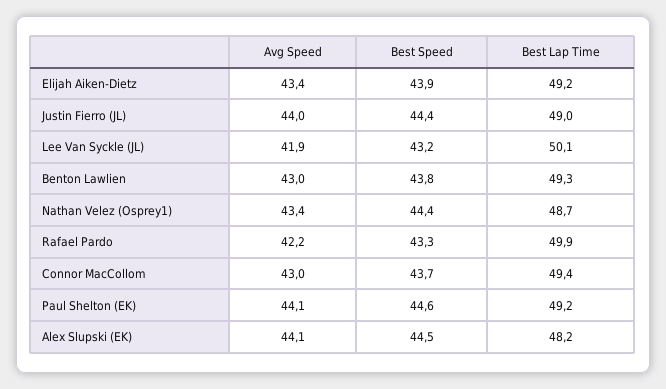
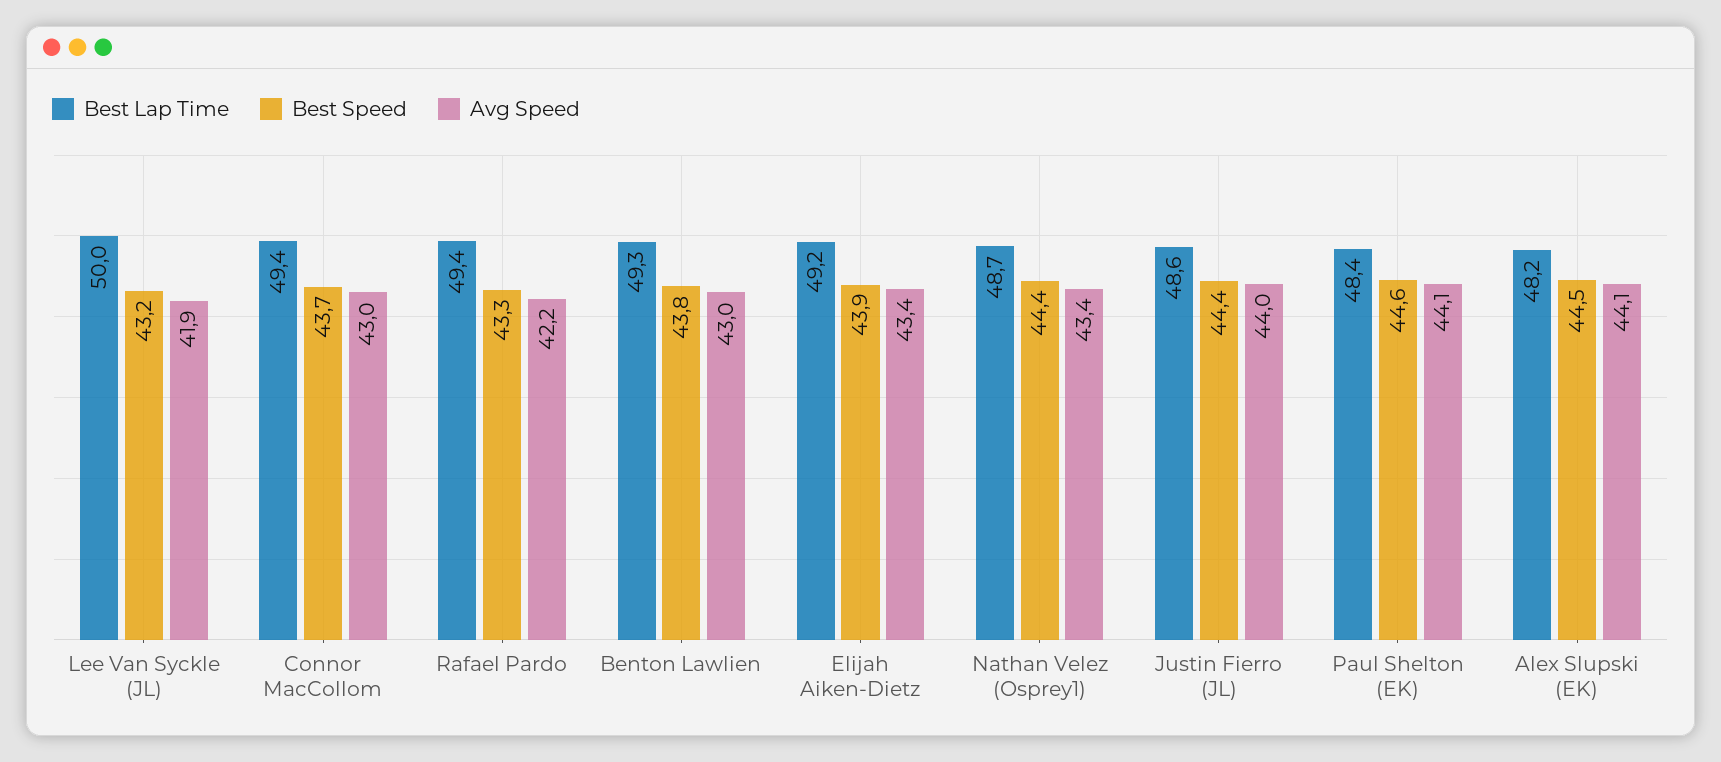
Best Lap Time, Justin Fierro (JL): 49 -> 48.6
Best Lap Time, Lee Van Syckle (JL): 50.1 -> 50
Best Lap Time, Rafael Pardo: 49.9 -> 49.4
Best Lap Time, Paul Shelton (EK): 49.2 -> 48.4

